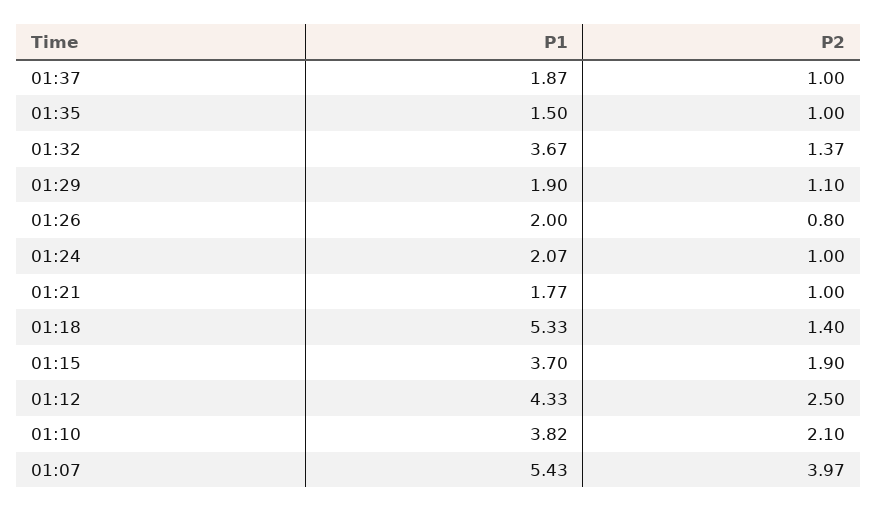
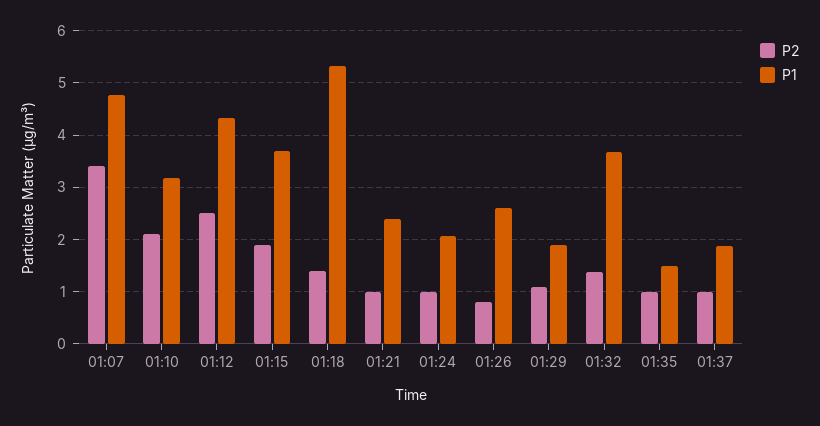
P1, 01:26: 2 -> 2.6
P1, 01:21: 1.77 -> 2.4
P1, 01:10: 3.82 -> 3.2
P1, 01:07: 5.43 -> 4.8
P2, 01:07: 3.97 -> 3.4

